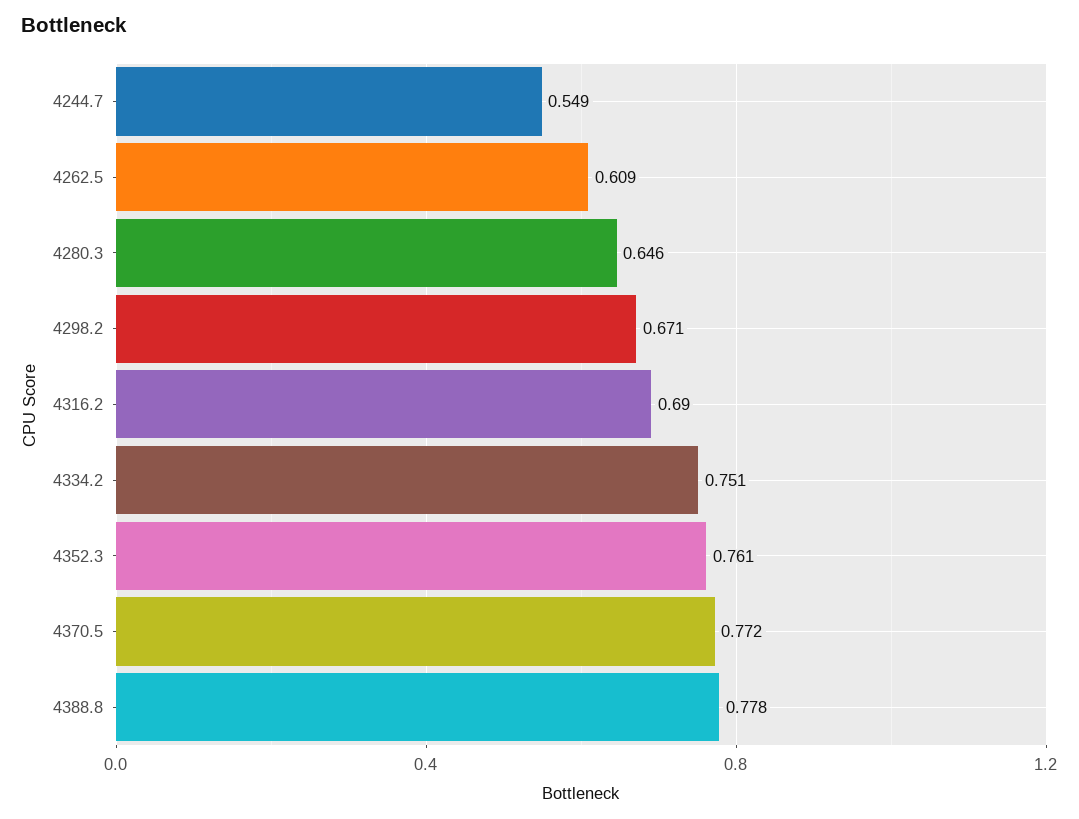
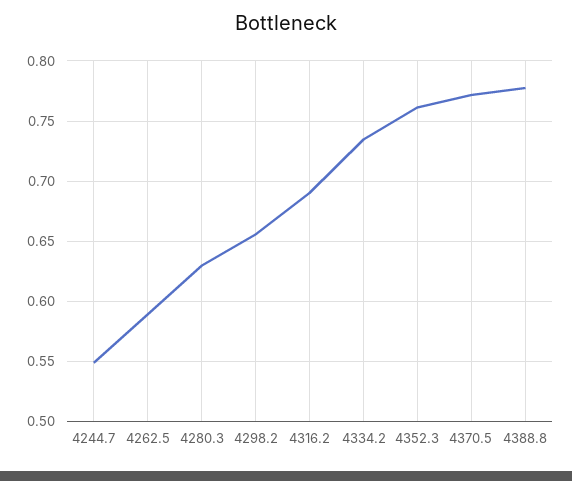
4262.5: 0.609 -> 0.59
4280.3: 0.646 -> 0.63
4298.2: 0.671 -> 0.655
4334.2: 0.751 -> 0.735

